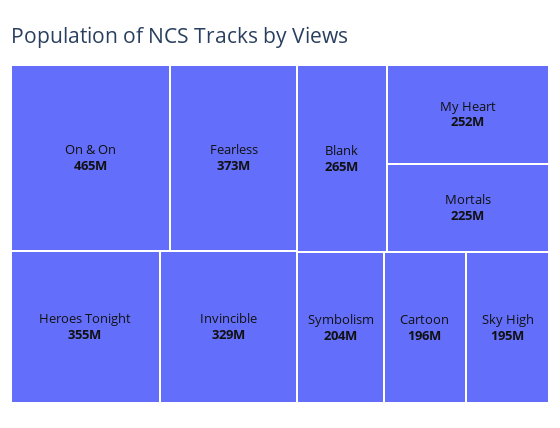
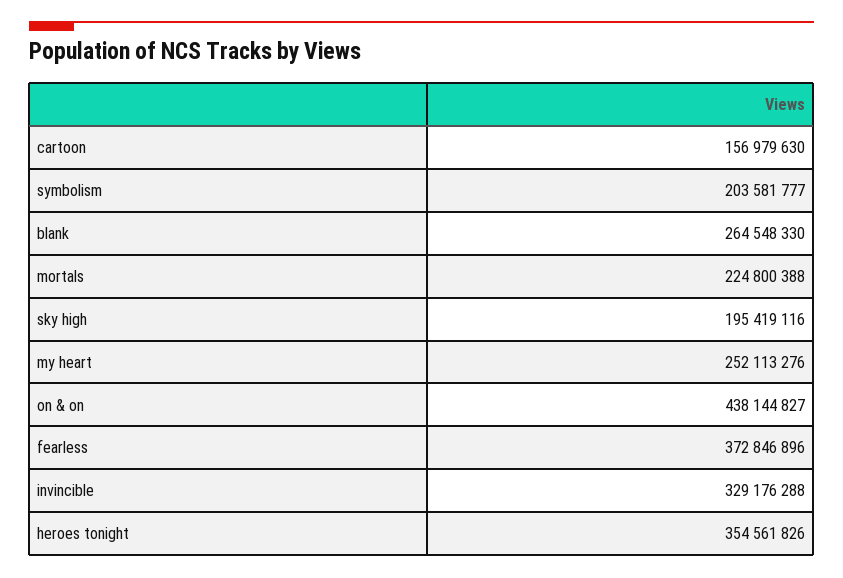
On & On: 465000000 -> 438144827
Cartoon: 196000000 -> 156979630

